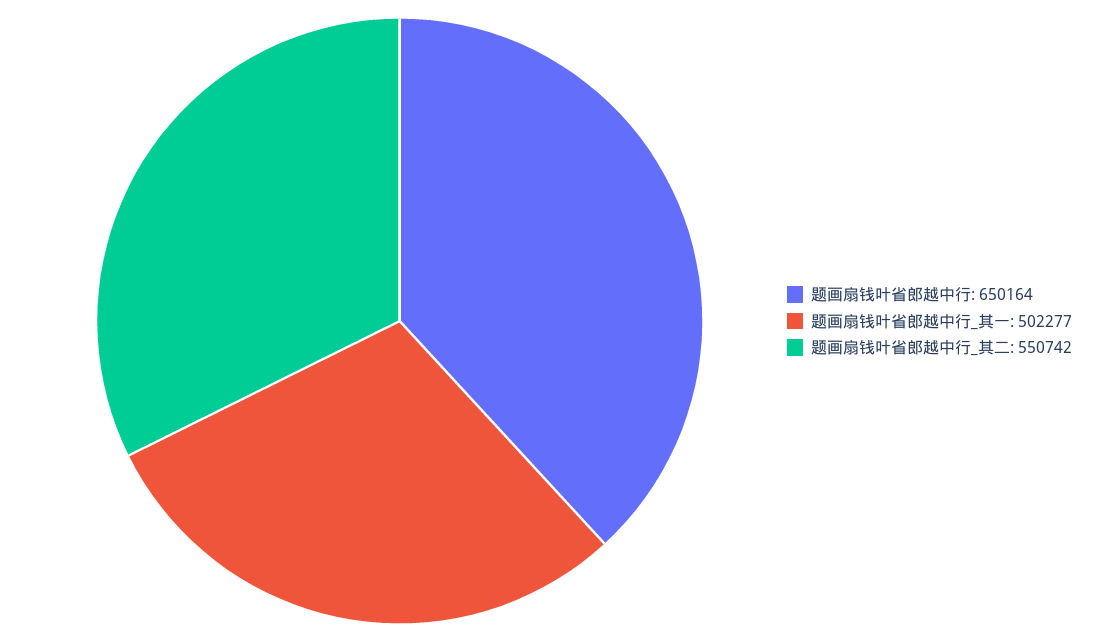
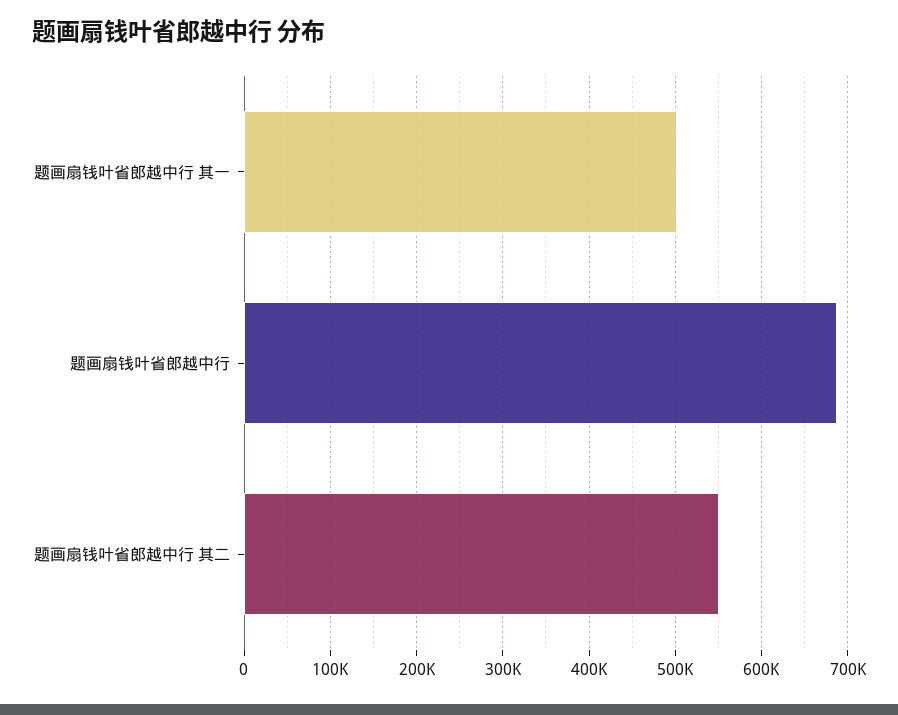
题画扇钱叶省郎越中行: 650164 -> 690000

